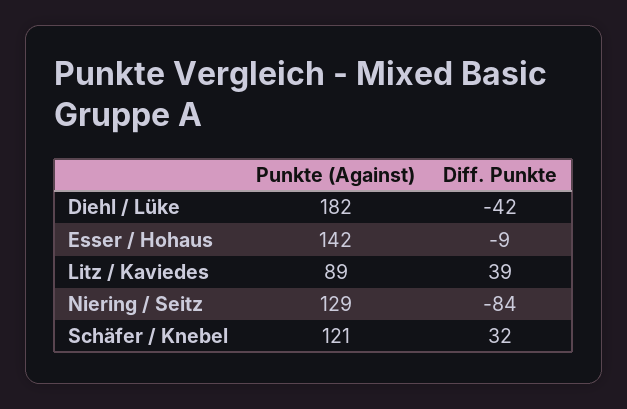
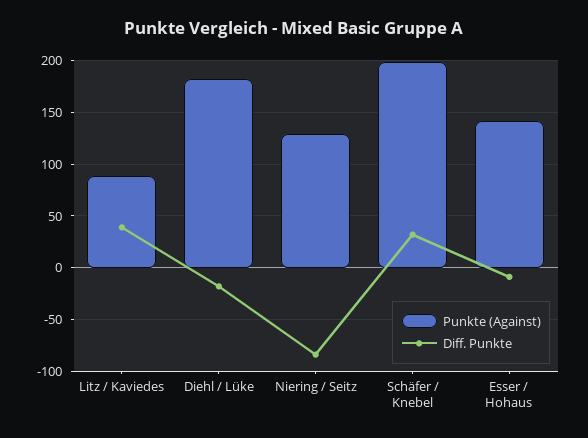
Diff. Punkte, Diehl / Lüke: -42 -> -20
Punkte (Against), Schäfer / Knebel: 121 -> 200

